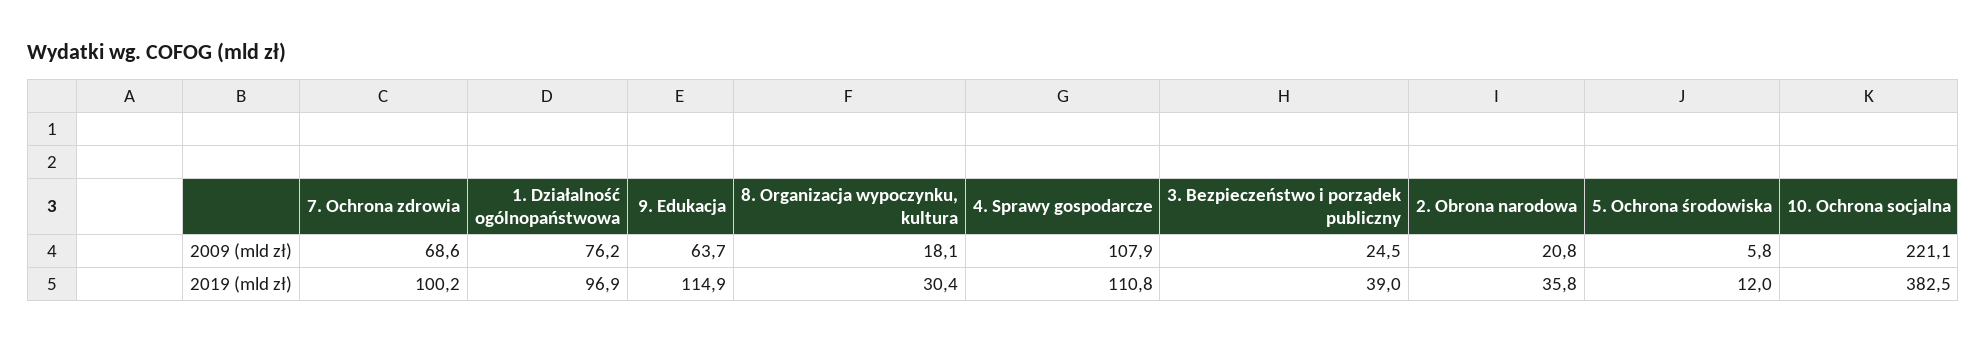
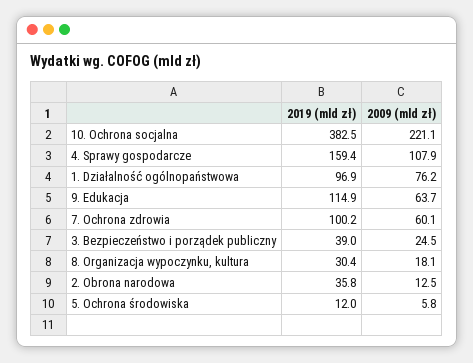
7. Ochrona zdrowia, 2009 (mld zł): 68.6 -> 60.1
2. Obrona narodowa, 2009 (mld zł): 20.8 -> 12.5
4. Sprawy gospodarcze, 2019 (mld zł): 110.8 -> 159.4

